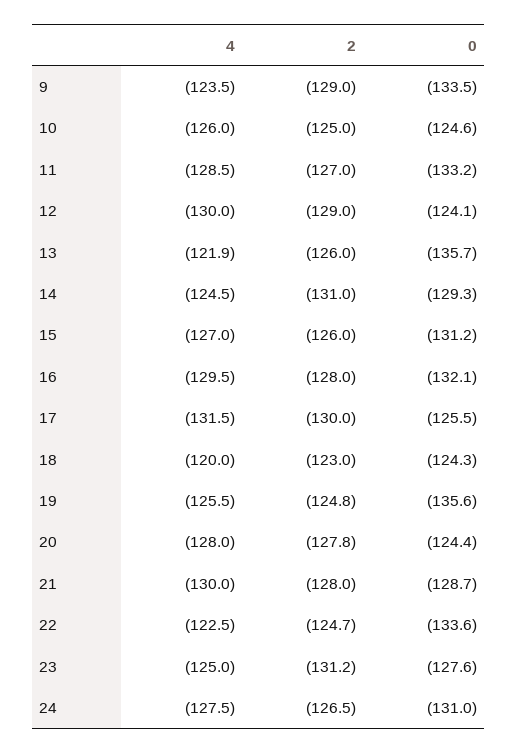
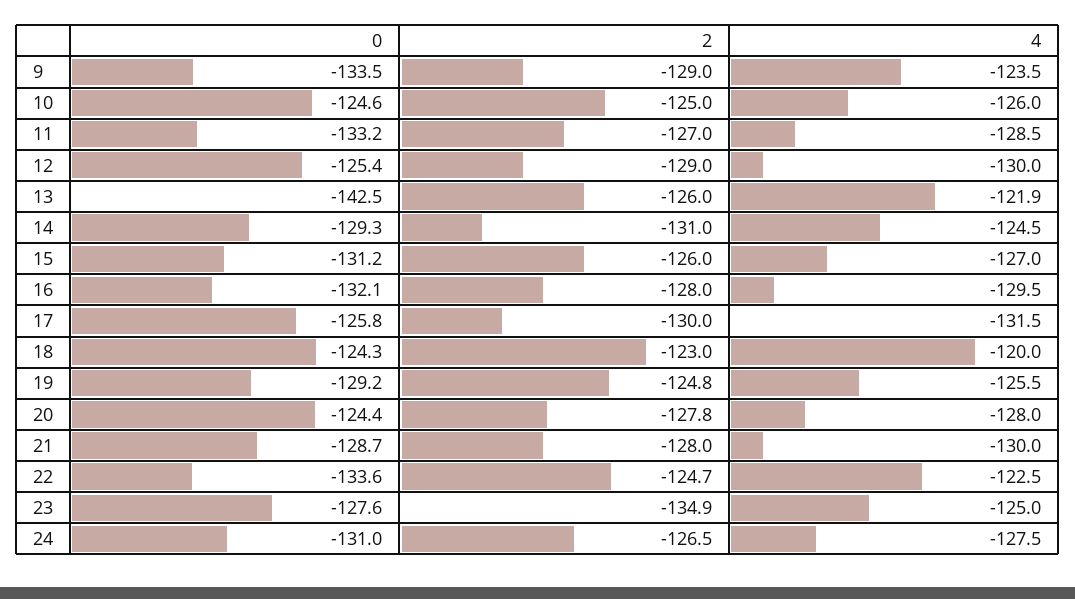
0, 12: -124.1 -> -125.4
0, 13: -135.7 -> -142.5
0, 17: -125.5 -> -125.8
0, 19: -135.6 -> -129.2
2, 23: -131.2 -> -134.9

